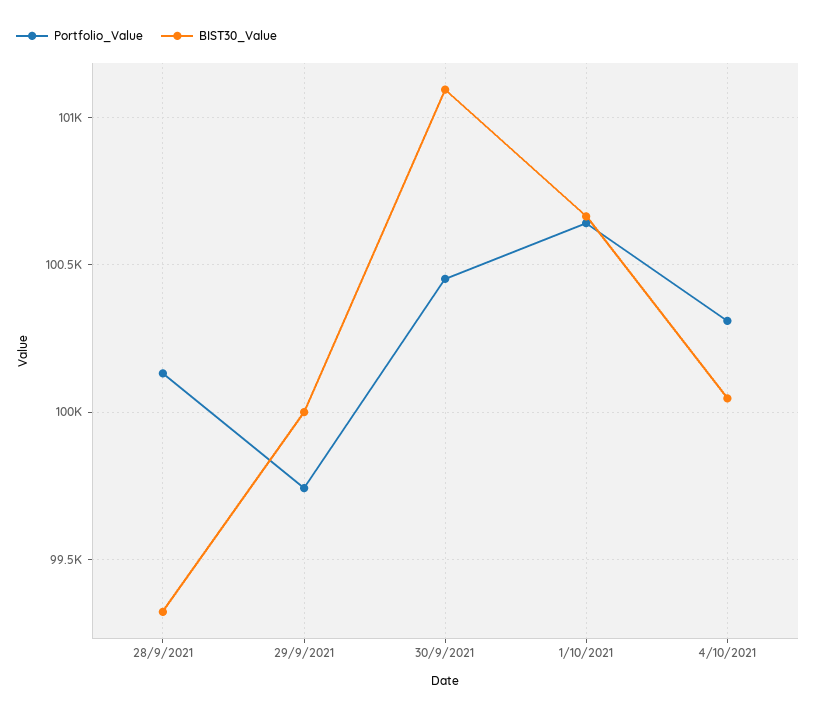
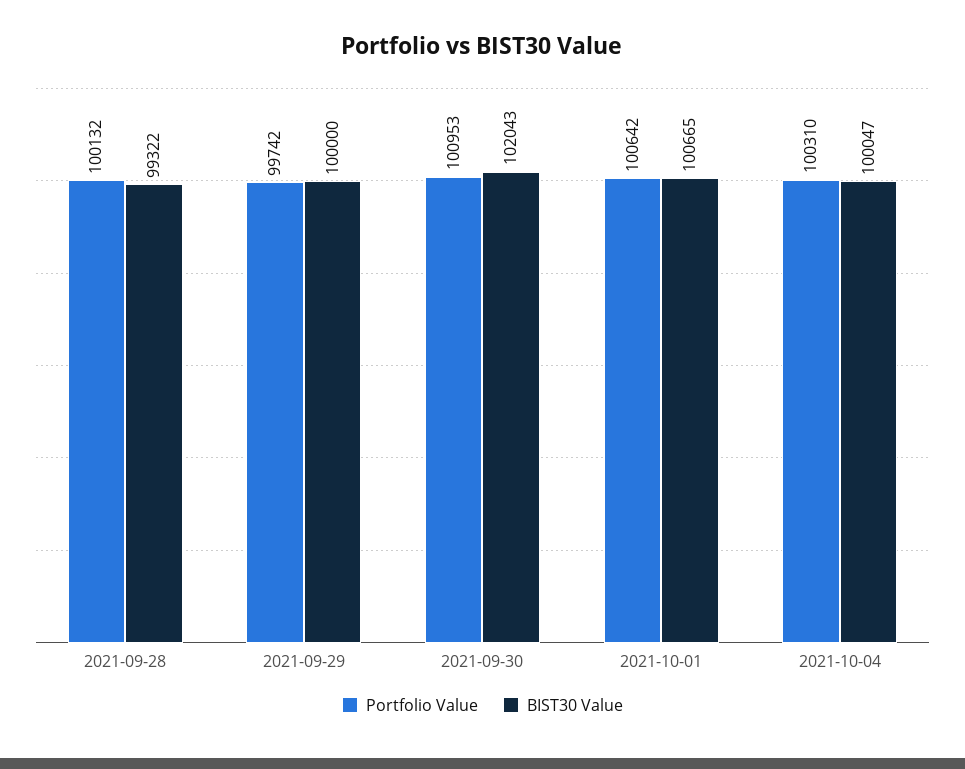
Portfolio_Value, 30/9/2021: 100450 -> 100953
BIST30_Value, 30/9/2021: 101100 -> 102043

